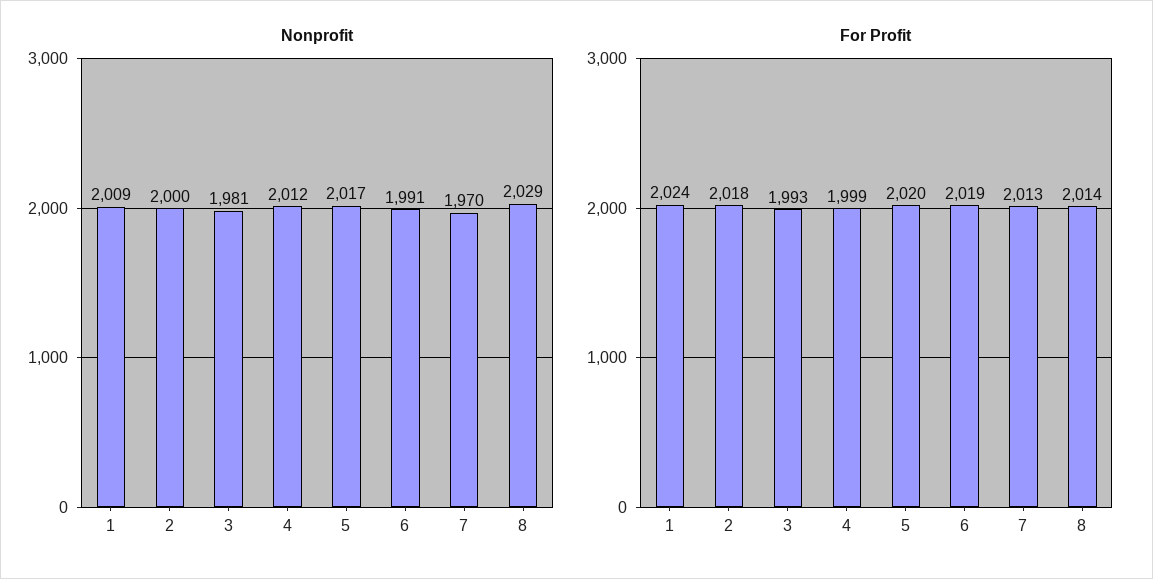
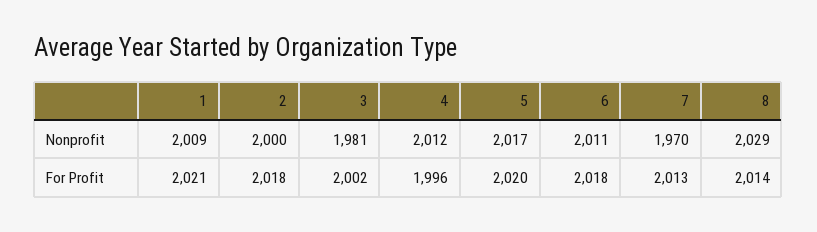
Nonprofit, 6: 1991 -> 2011
For Profit, 1: 2024 -> 2021
For Profit, 3: 1993 -> 2002
For Profit, 4: 1999 -> 1996
For Profit, 6: 2019 -> 2018

